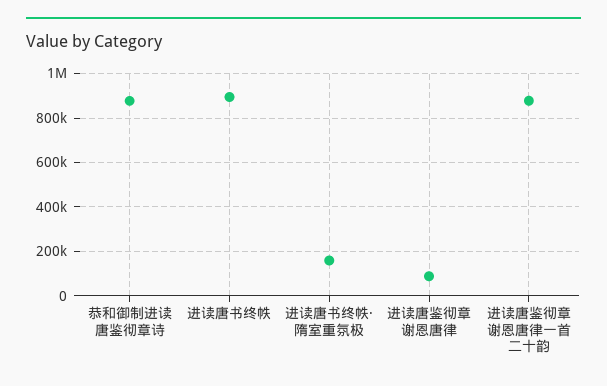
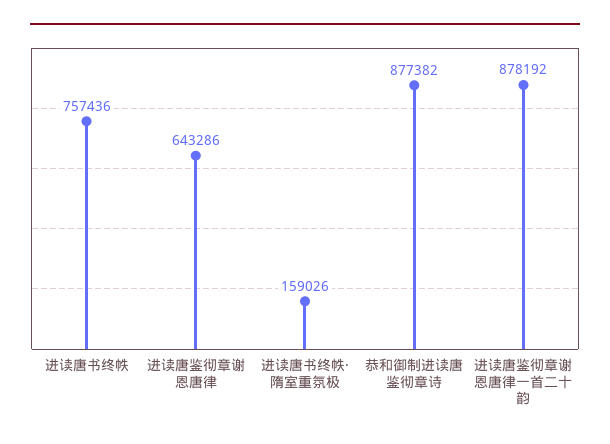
进读唐书终帙: 900000 -> 757436
进读唐鉴彻章谢恩唐律: 100000 -> 643286

